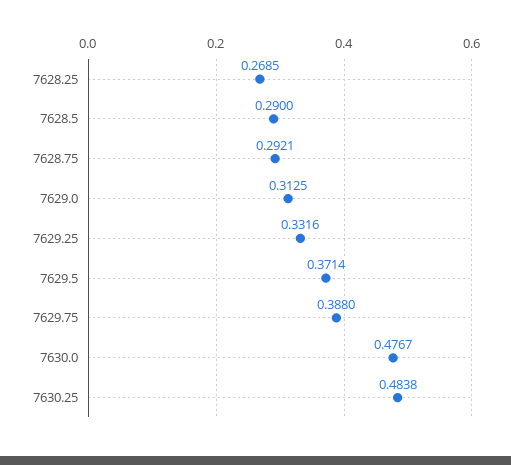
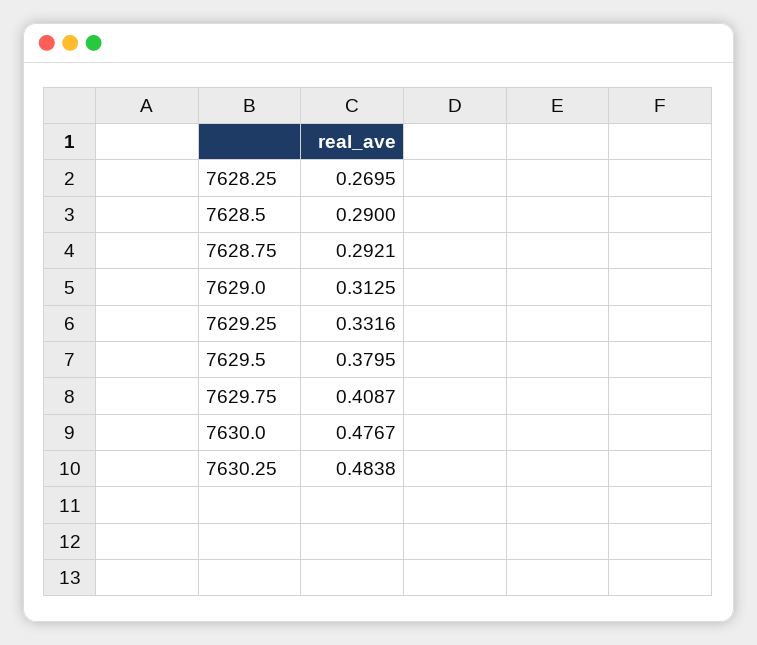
7628.25: 0.2685 -> 0.2695
7629.5: 0.3714 -> 0.3795
7629.75: 0.388 -> 0.4087

